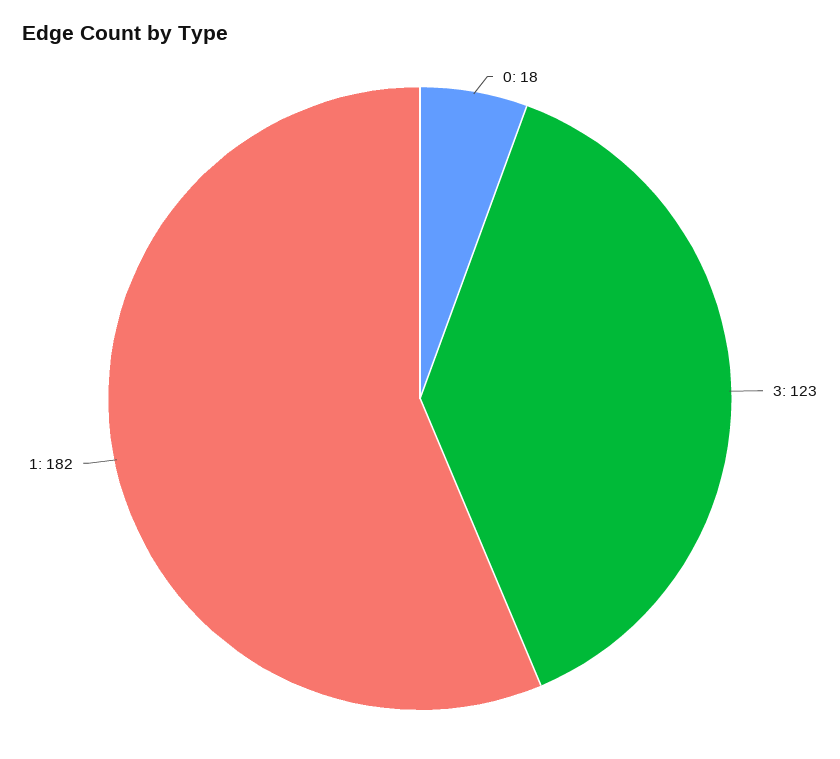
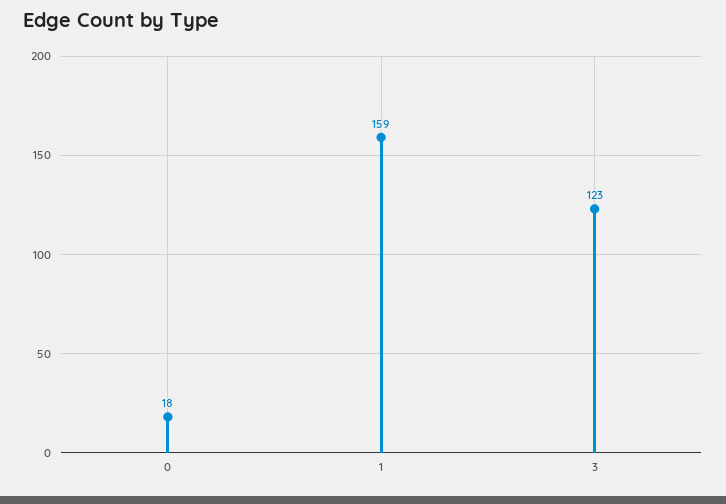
1: 182 -> 159

